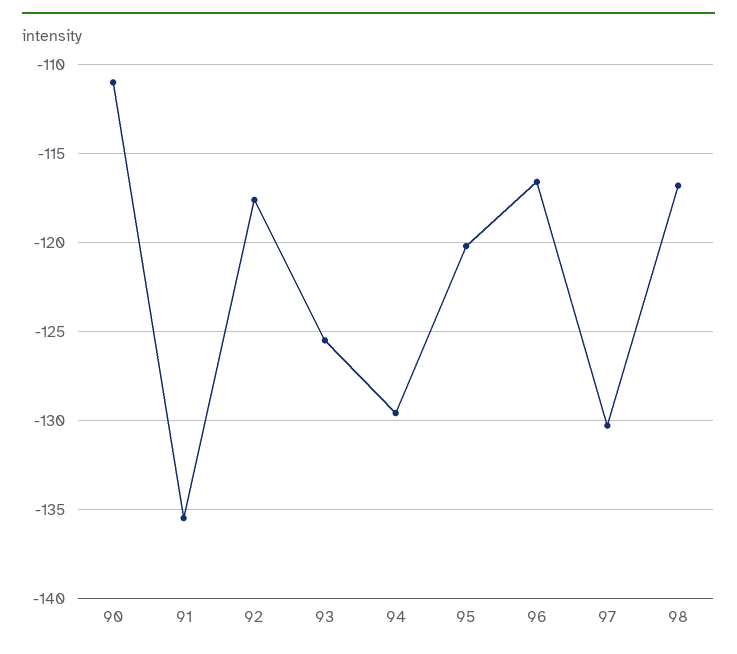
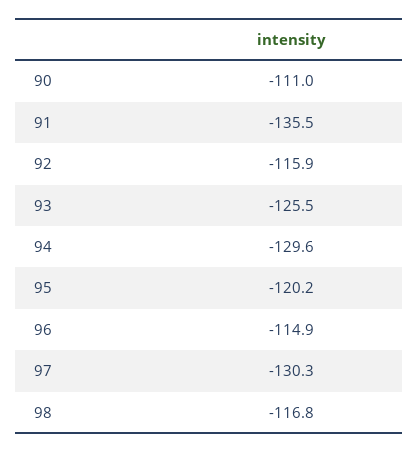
92: -117.5 -> -115.9
96: -116.5 -> -114.9

